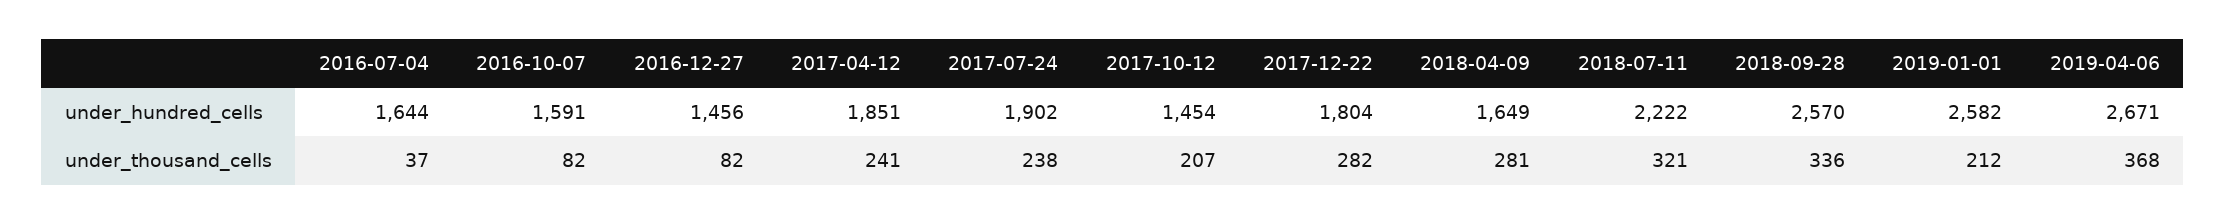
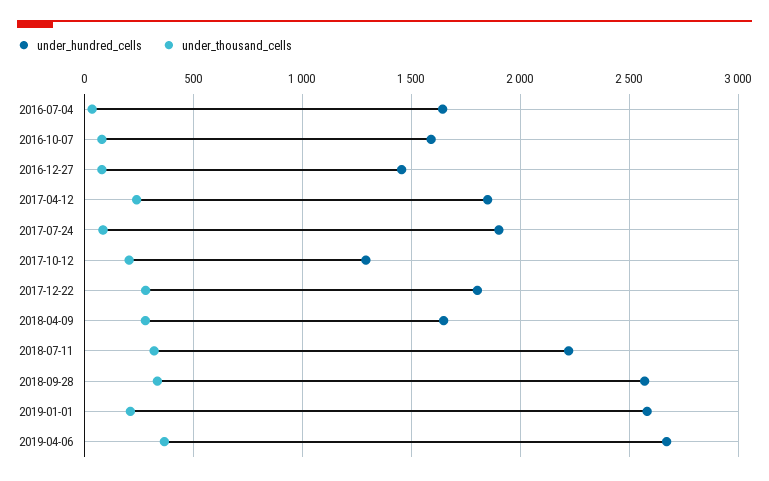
under_hundred_cells, 2017-10-12: 1454 -> 1300
under_thousand_cells, 2017-07-24: 238 -> 100

